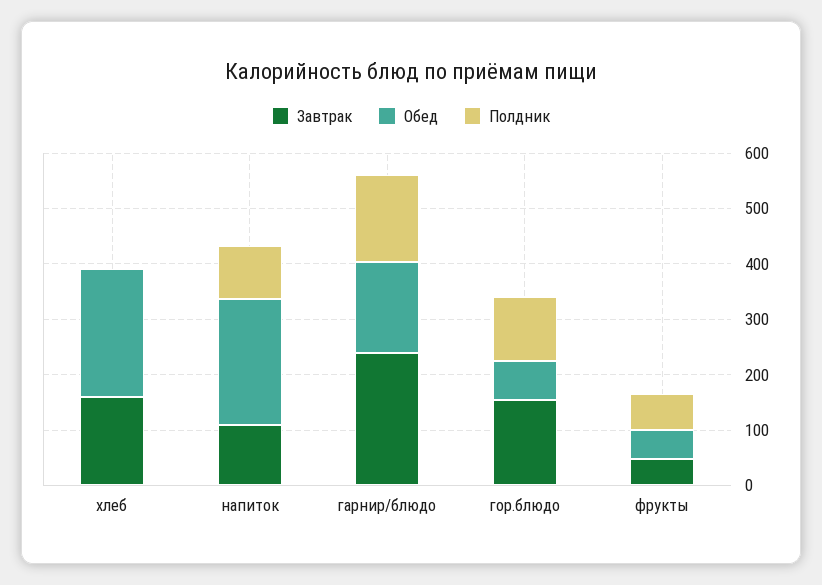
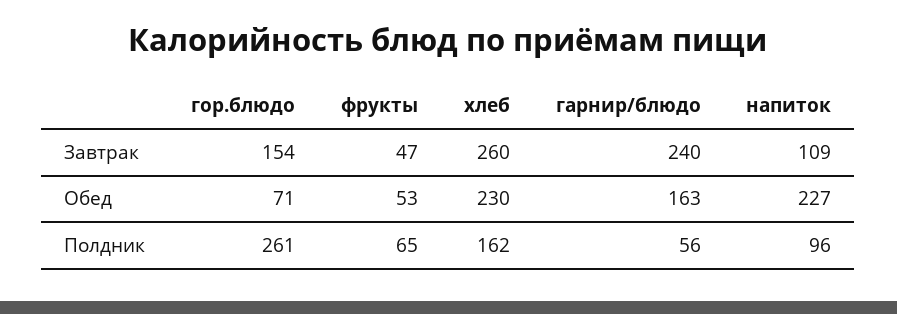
Завтрак, хлеб: 160 -> 260
Полдник, хлеб: 0 -> 162
Полдник, гарнир/блюдо: 160 -> 56
Полдник, гор.блюдо: 120 -> 261

